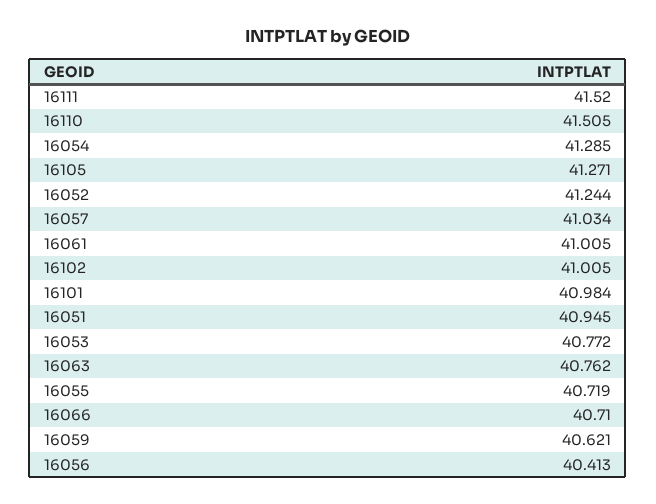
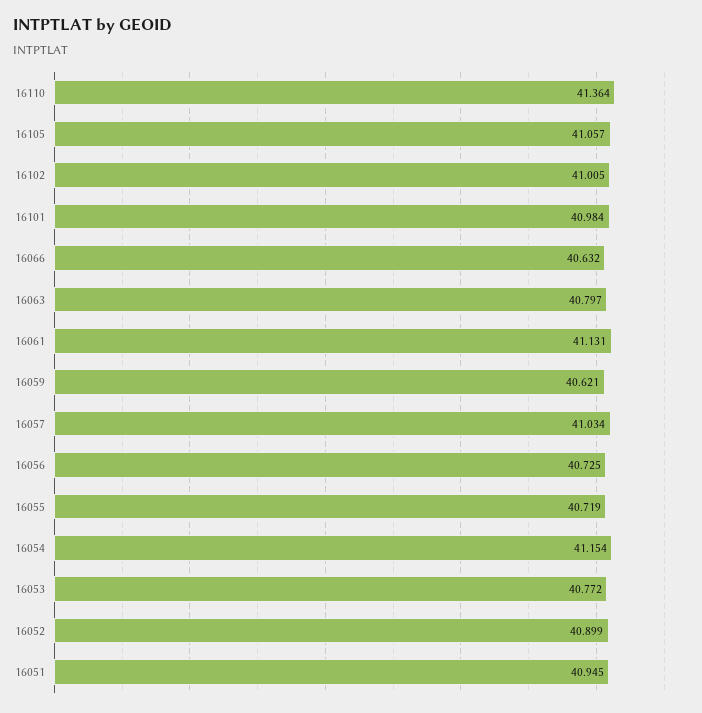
16111: 41.52 -> none
16110: 41.505 -> 41.364
16054: 41.285 -> 41.154
16105: 41.271 -> 41.057
16052: 41.244 -> 40.899
16061: 41.005 -> 41.131
16063: 40.762 -> 40.797
16066: 40.71 -> 40.632
16056: 40.413 -> 40.725

